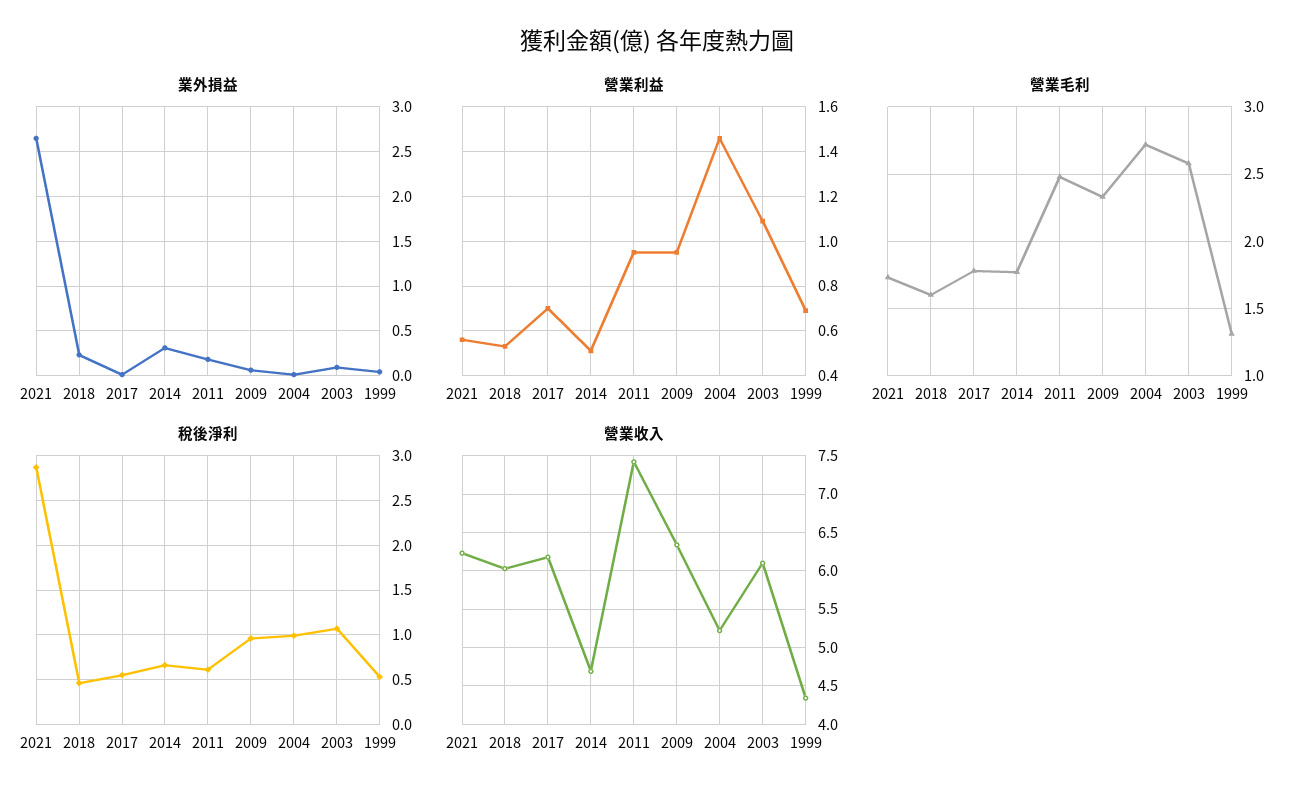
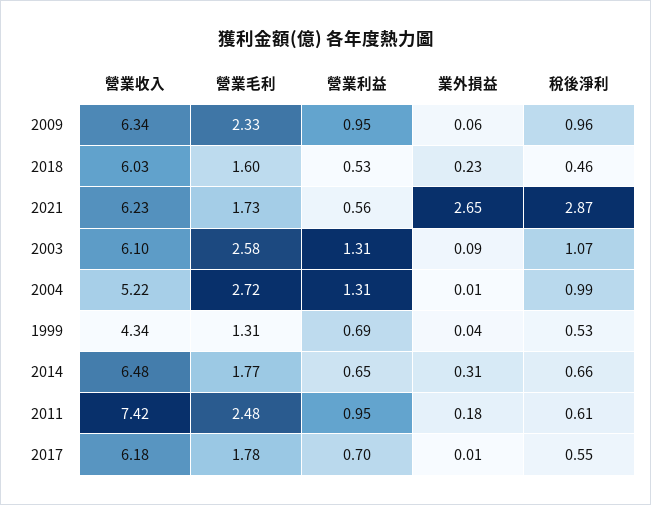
營業利益, 2014: 0.5 -> 0.65
營業利益, 2004: 1.45 -> 1.31
營業利益, 2003: 1.1 -> 1.31
營業收入, 2014: 4.7 -> 6.48

